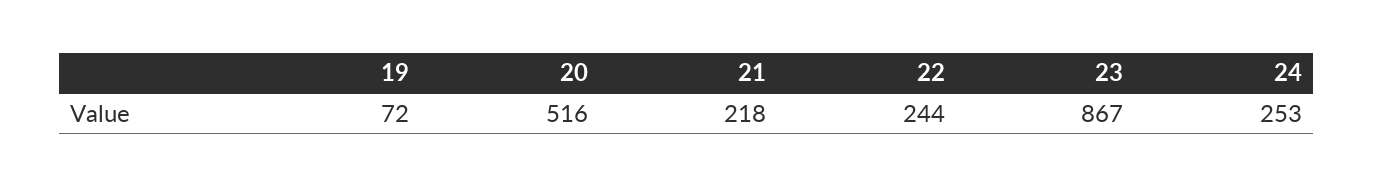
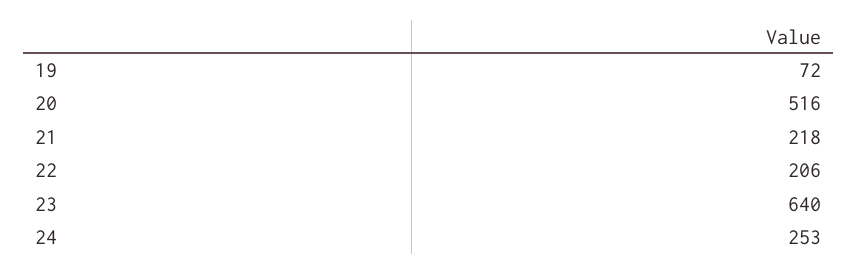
22: 244 -> 206
23: 867 -> 640

